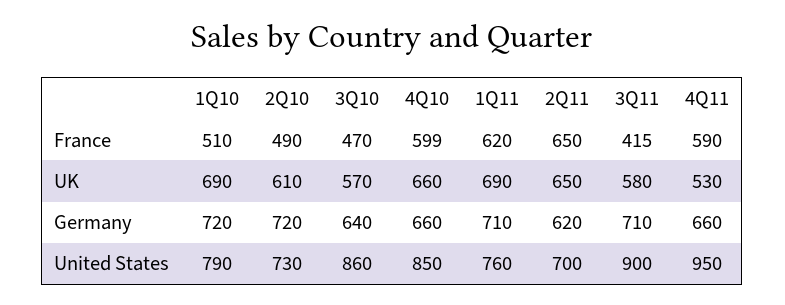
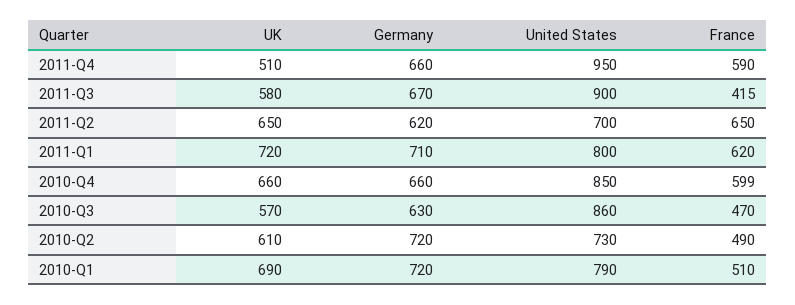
1Q11, UK: 690 -> 720
4Q11, UK: 530 -> 510
3Q10, Germany: 640 -> 630
3Q11, Germany: 710 -> 670
1Q11, United States: 760 -> 800

